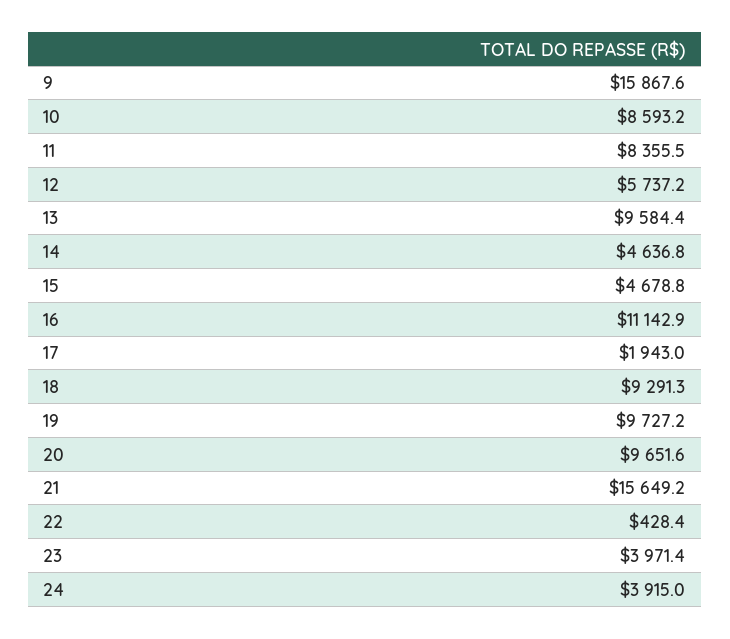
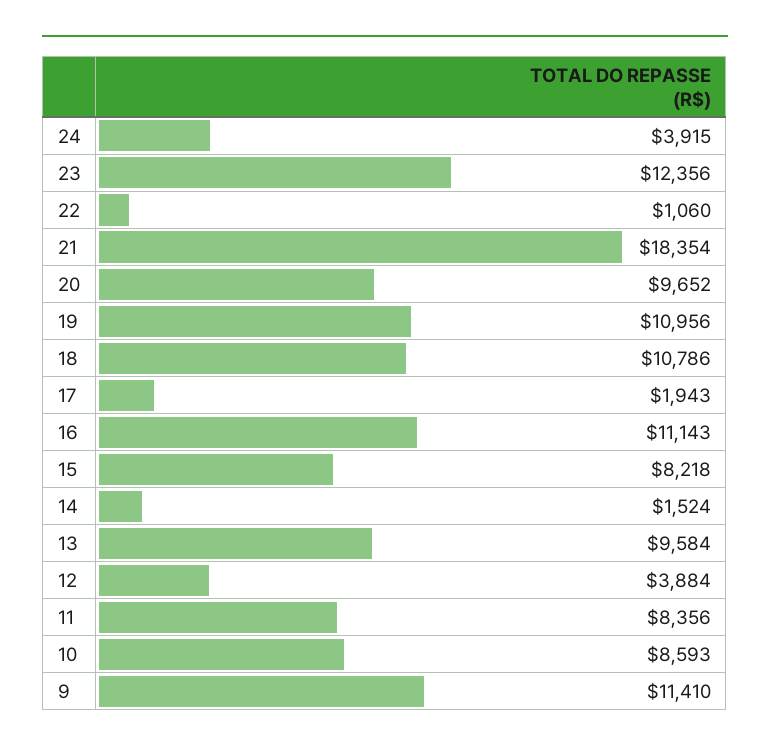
9: 15867.6 -> 11410
12: 5737.2 -> 3884
14: 4636.8 -> 1524
15: 4678.8 -> 8218
18: 9291.3 -> 10786
19: 9727.2 -> 10956
21: 15649.2 -> 18354
22: 428.4 -> 1060
23: 3971.4 -> 12356

